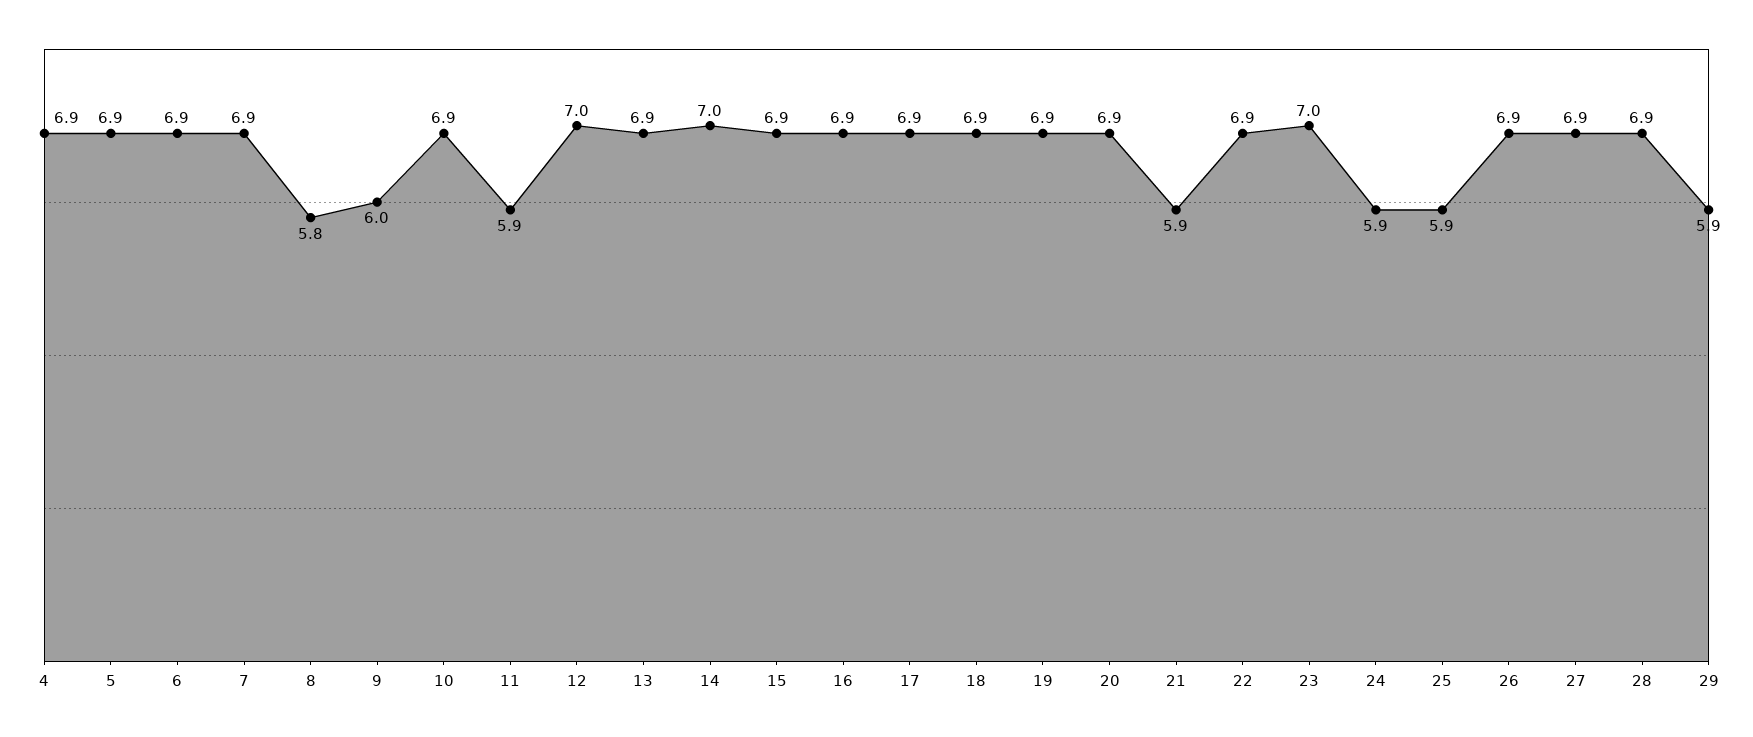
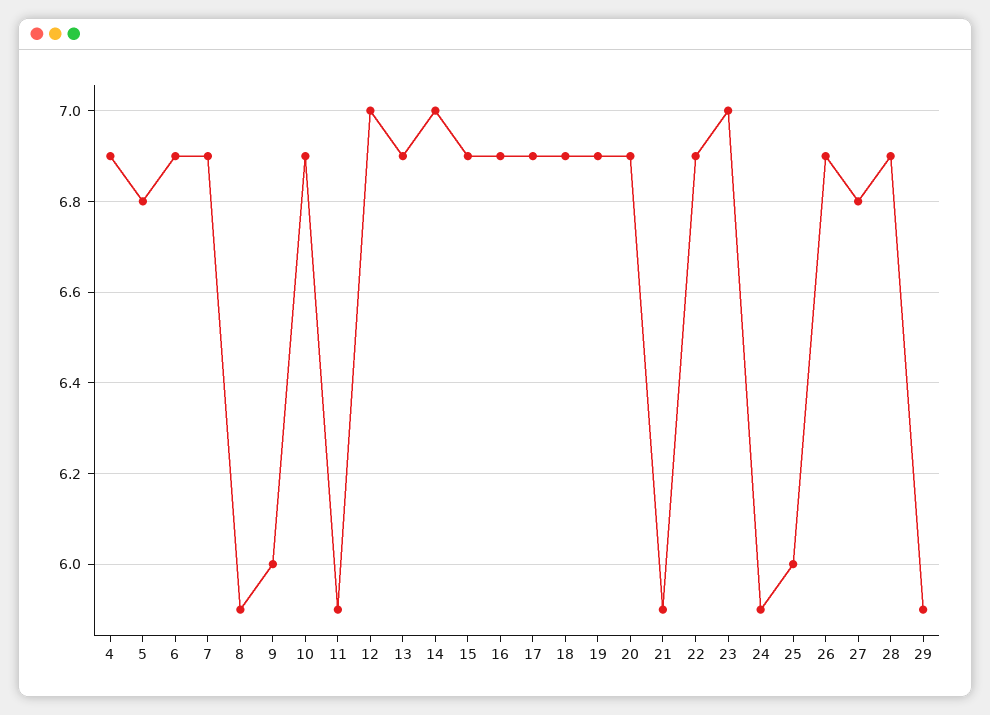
5: 6.9 -> 6.8
8: 5.8 -> 5.9
25: 5.9 -> 6
27: 6.9 -> 6.8

